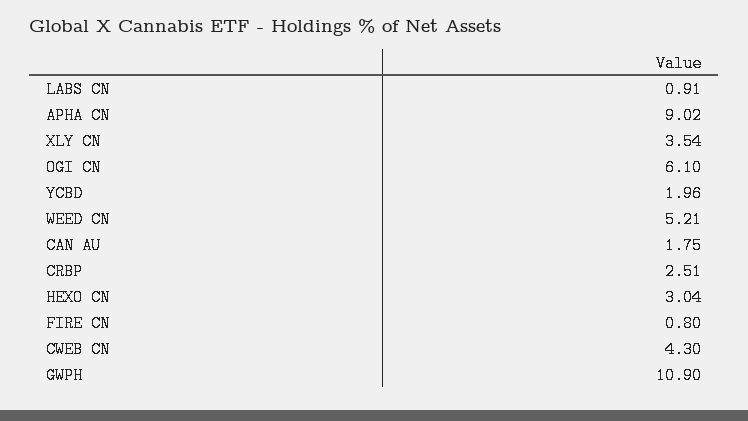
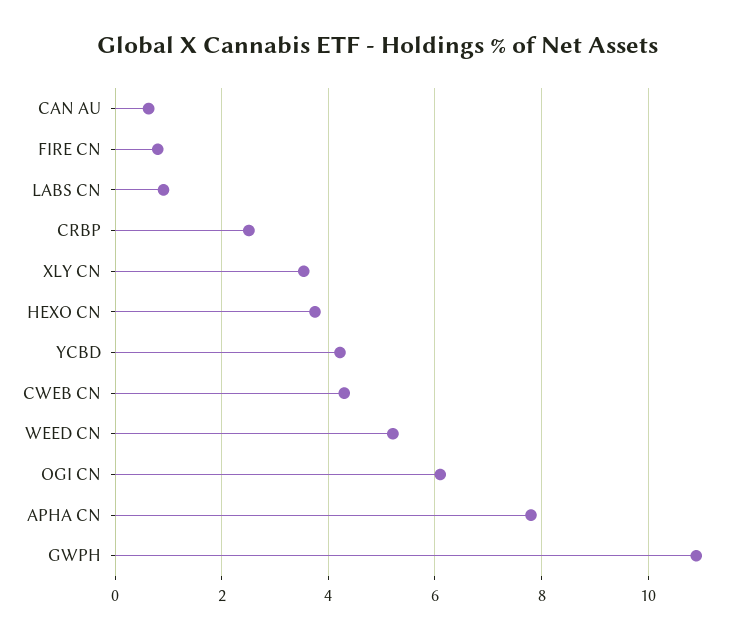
APHA CN: 9.02 -> 7.8
YCBD: 1.96 -> 4.2
CAN AU: 1.75 -> 0.6
HEXO CN: 3.04 -> 3.8

